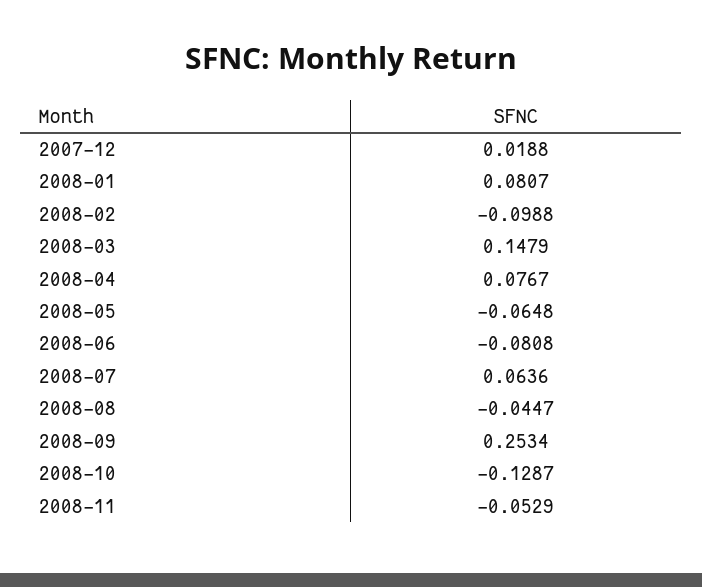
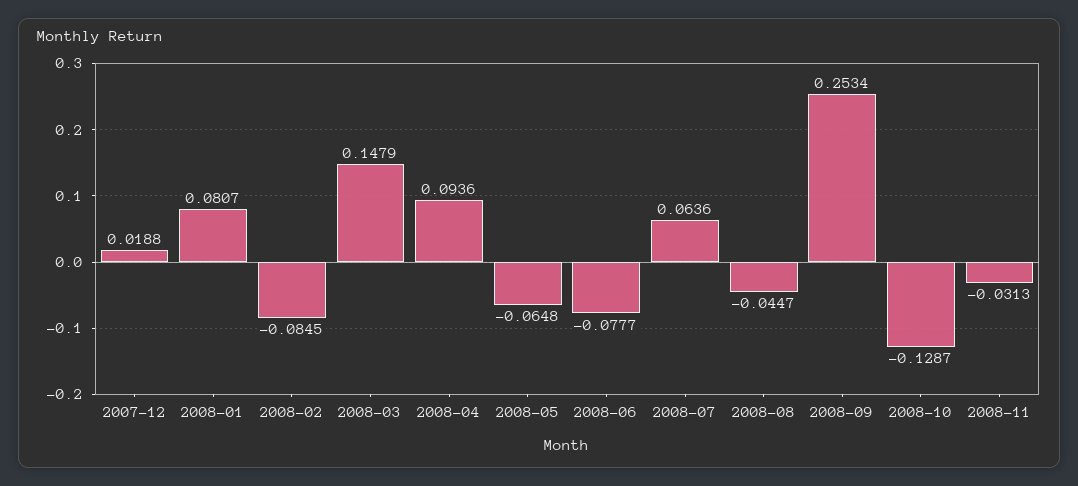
2008-02: -0.0988 -> -0.0845
2008-04: 0.0767 -> 0.0936
2008-06: -0.0808 -> -0.0777
2008-11: -0.0529 -> -0.0313

